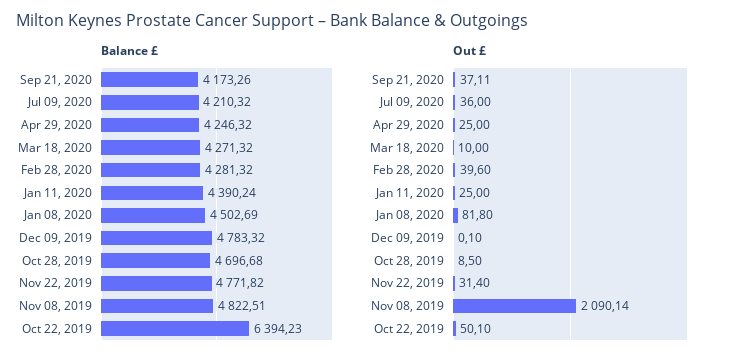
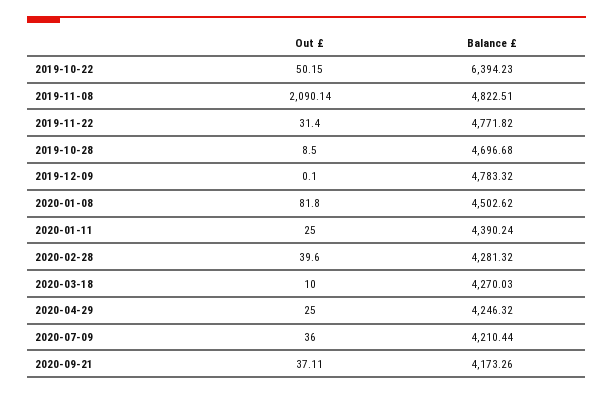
Balance £, Jul 09, 2020: 4210.32 -> 4210.44
Balance £, Mar 18, 2020: 4271.32 -> 4270.03
Balance £, Jan 08, 2020: 4502.69 -> 4502.62
Out £, Oct 22, 2019: 50.1 -> 50.15

